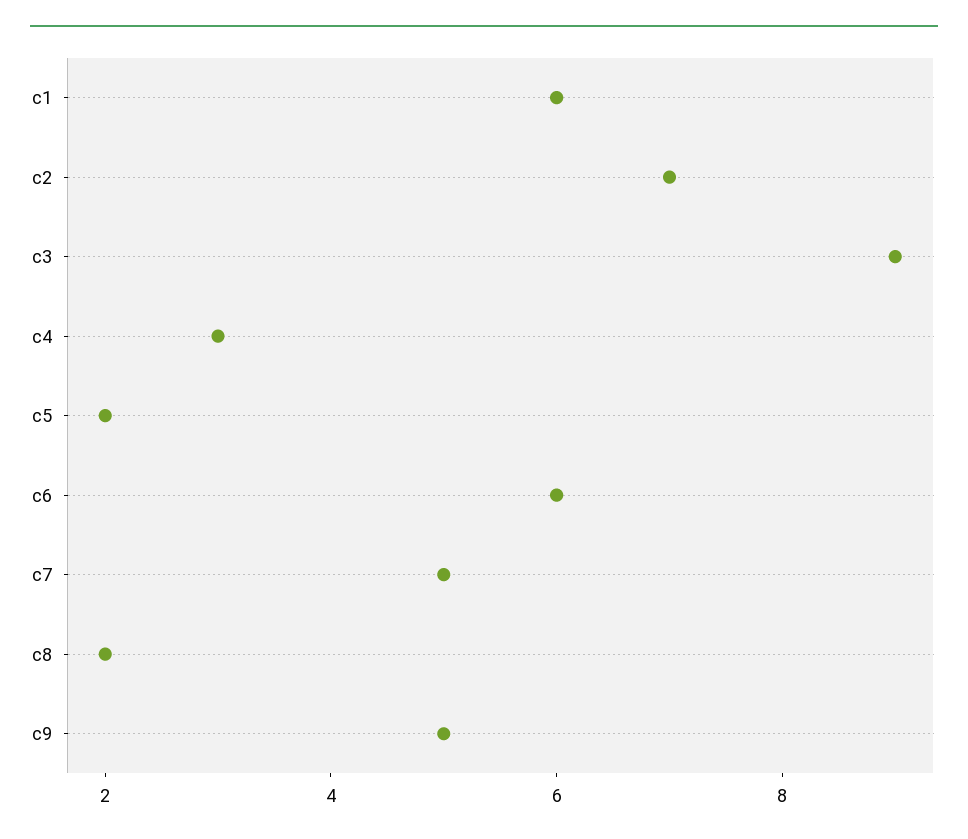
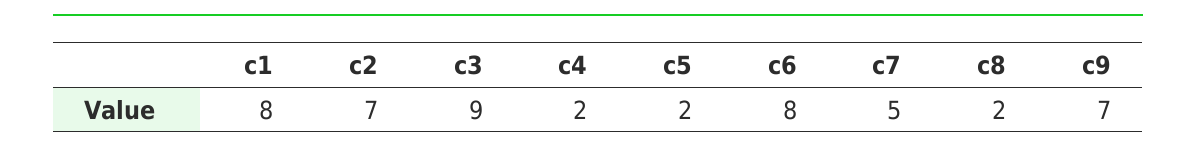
c1: 6 -> 8
c4: 3 -> 2
c6: 6 -> 8
c9: 5 -> 7

